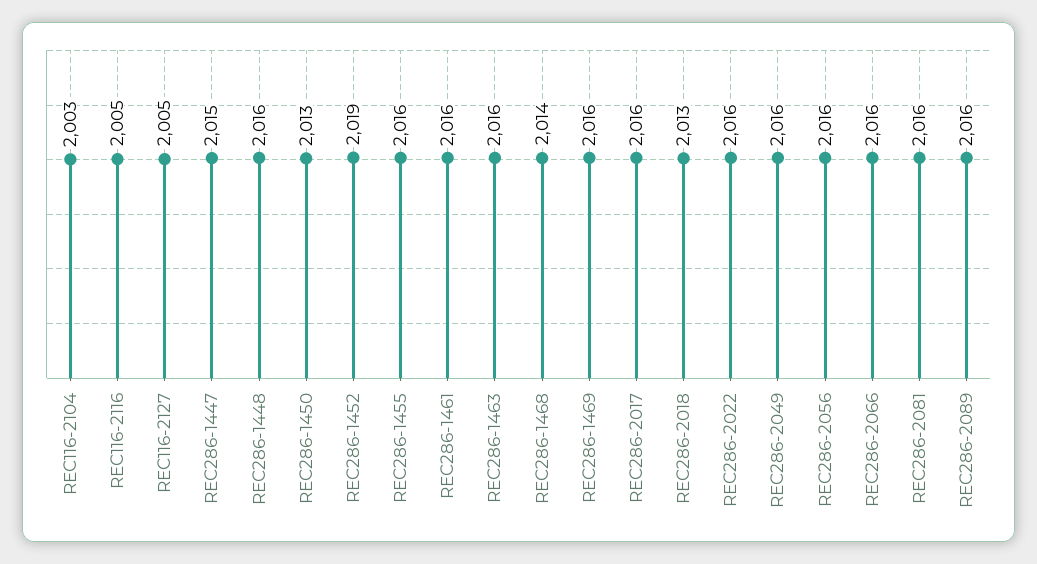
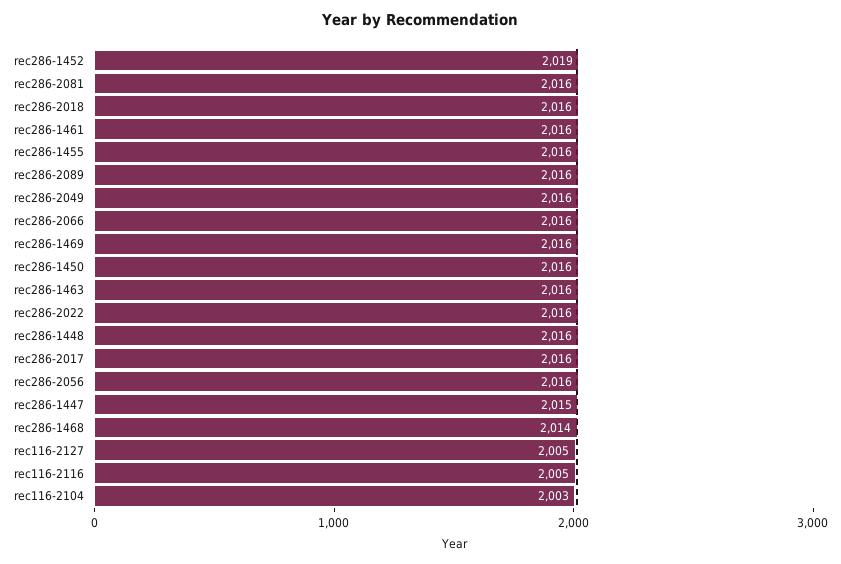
REC286-1450: 2013 -> 2016
REC286-2018: 2013 -> 2016

